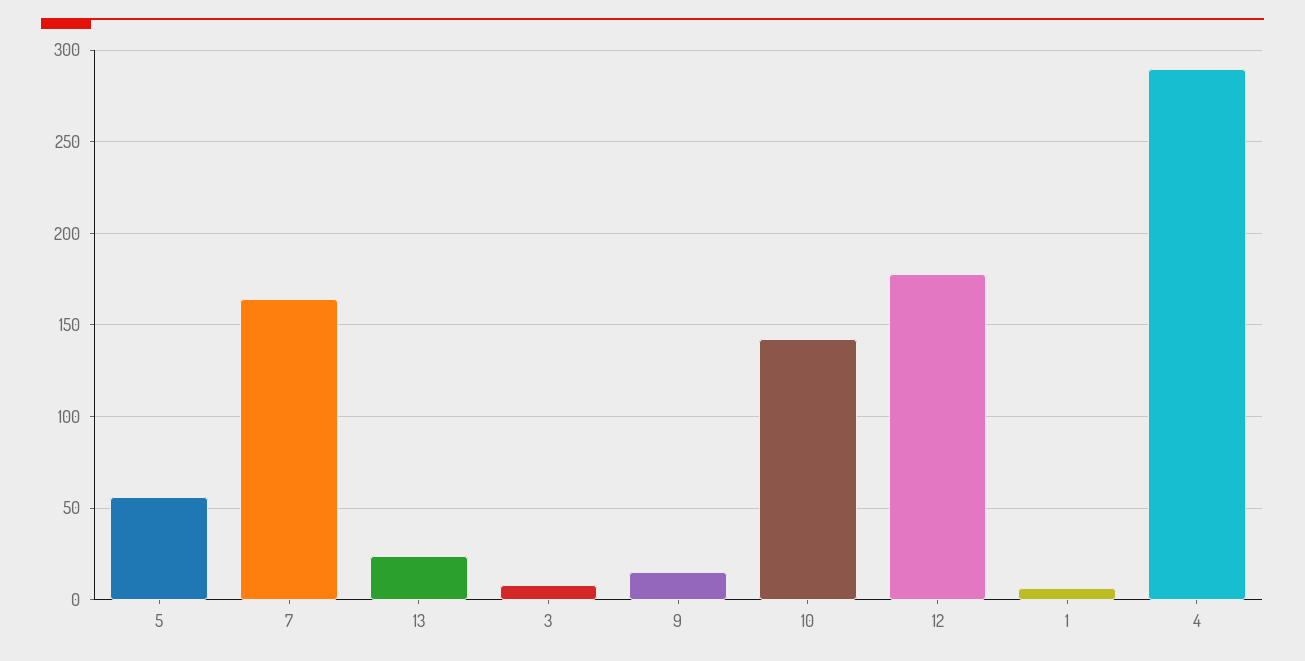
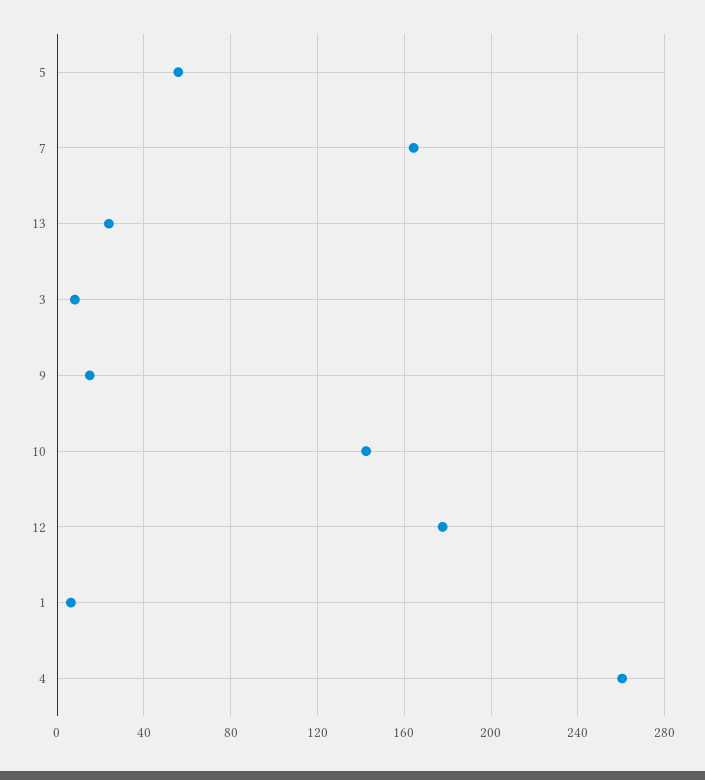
4: 290 -> 260

